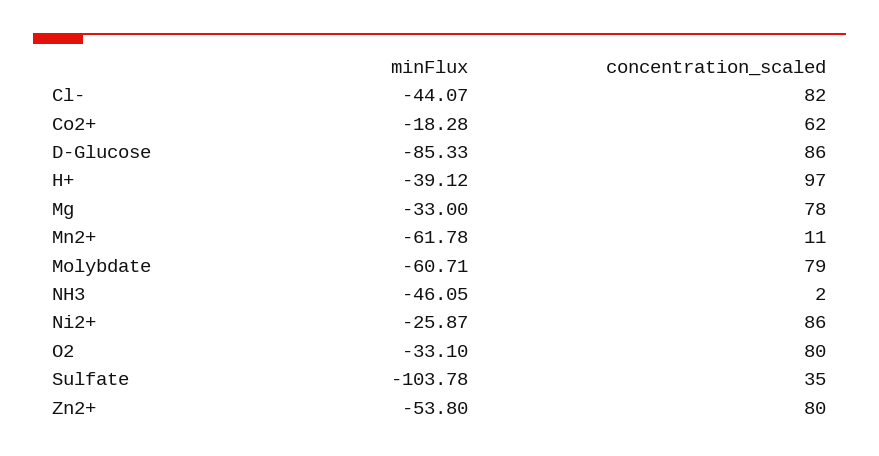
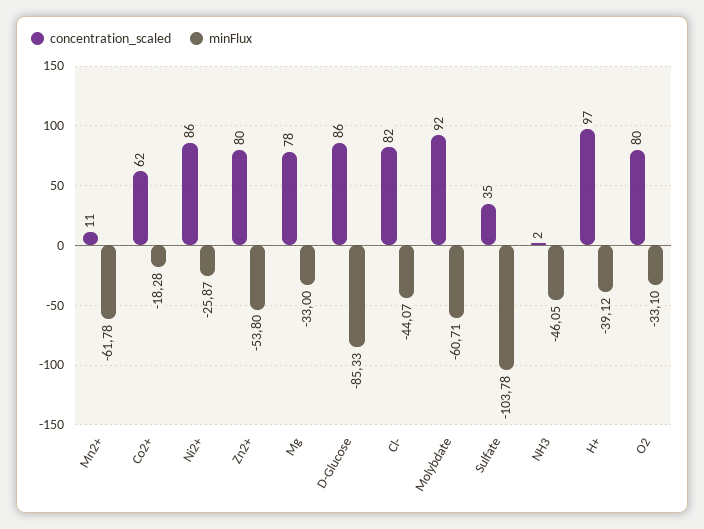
concentration_scaled, Molybdate: 79 -> 92

